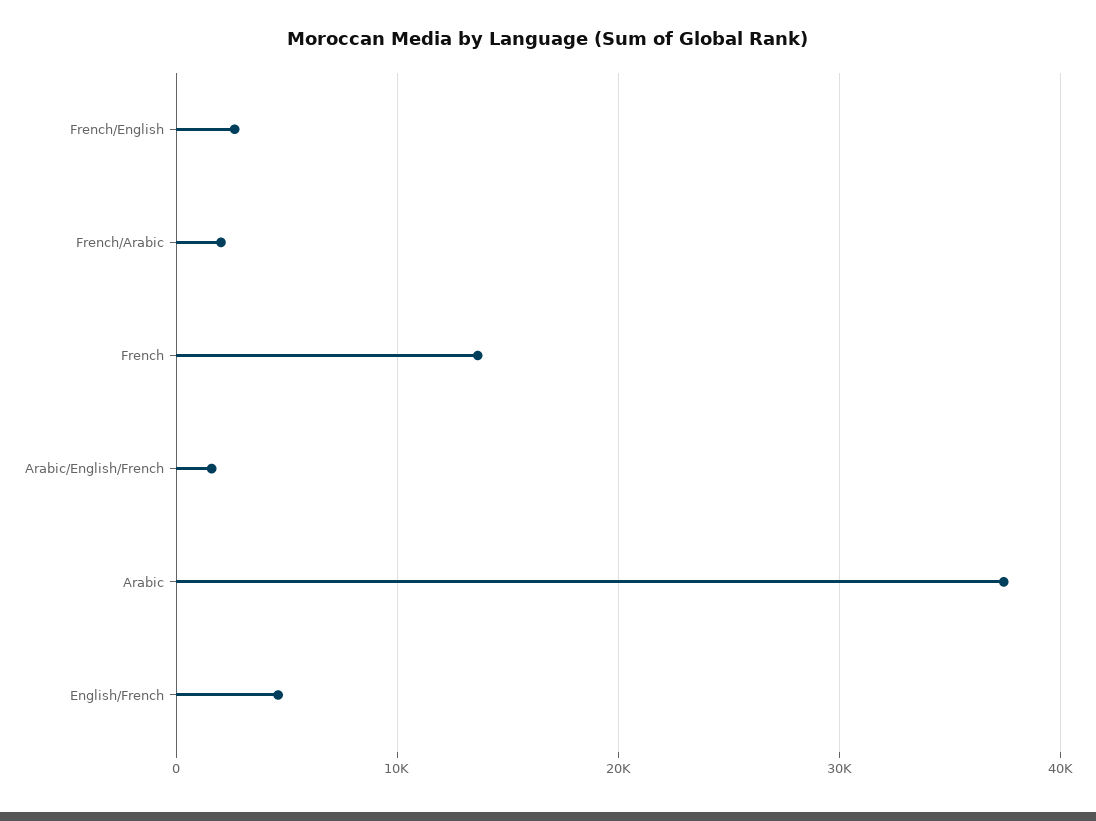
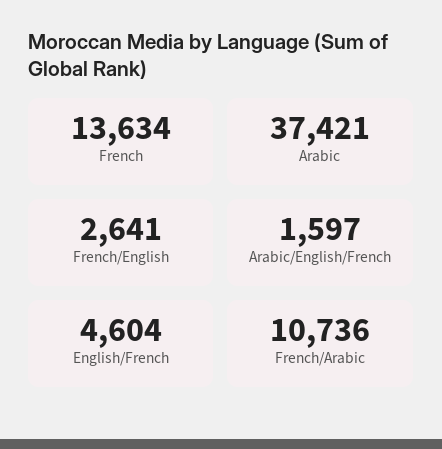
French/Arabic: 2000 -> 10736

